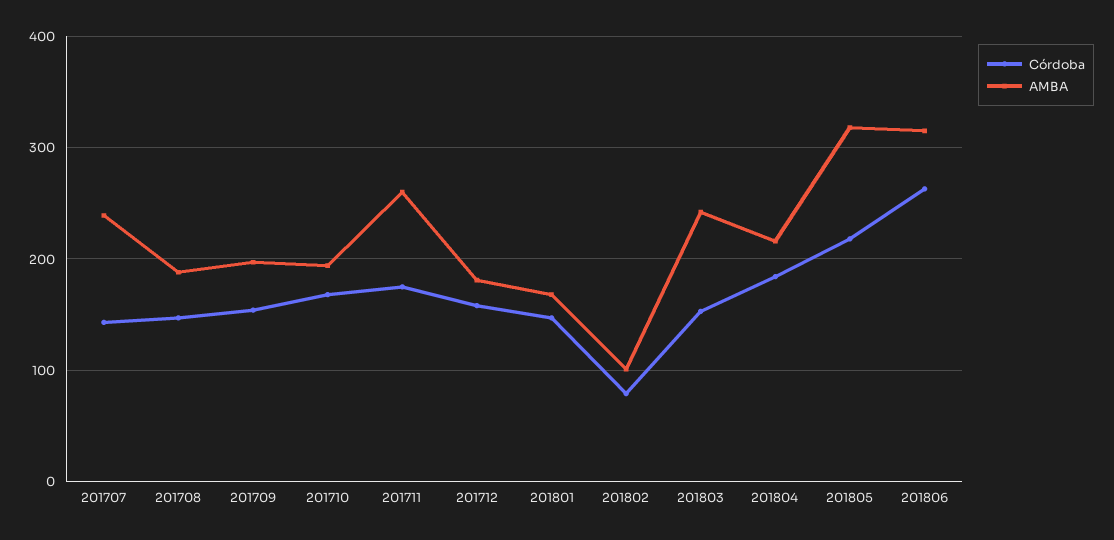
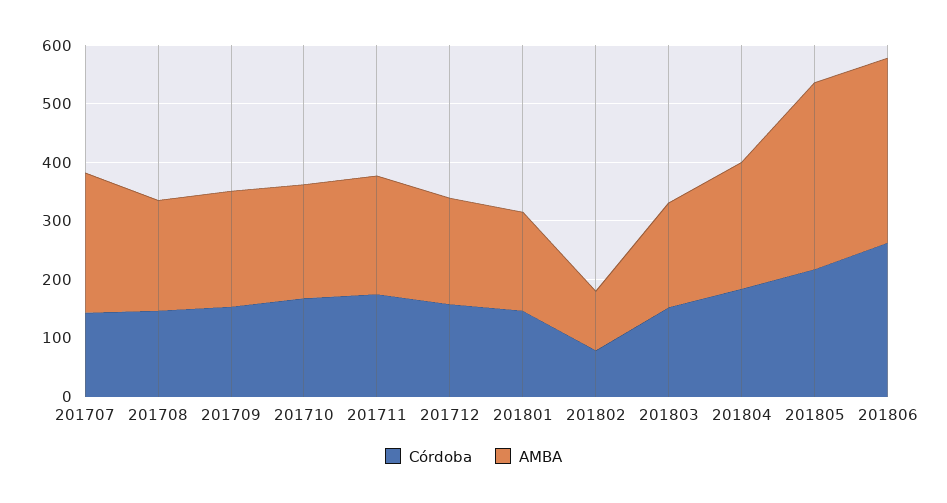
AMBA, 201711: 260 -> 200
AMBA, 201803: 240 -> 180

